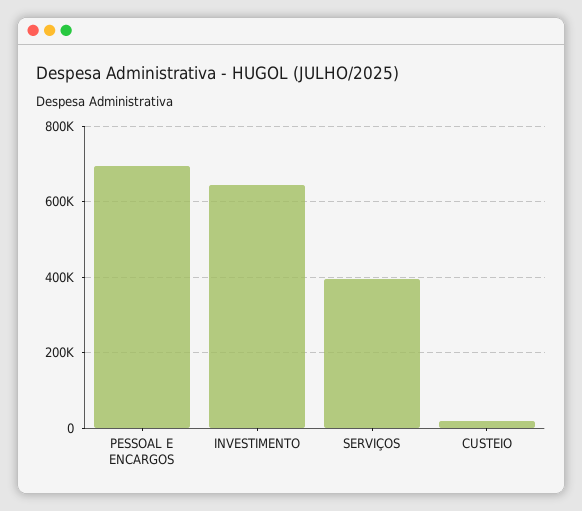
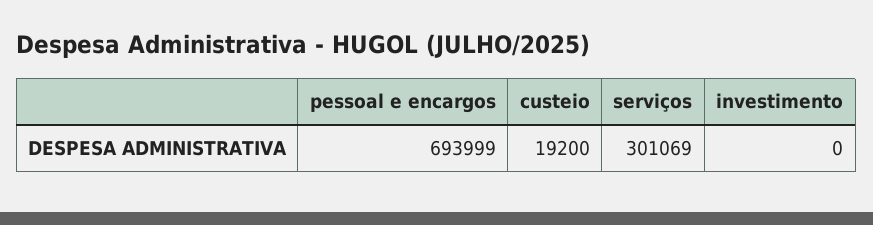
INVESTIMENTO: 640000 -> 0
SERVIÇOS: 400000 -> 301069

